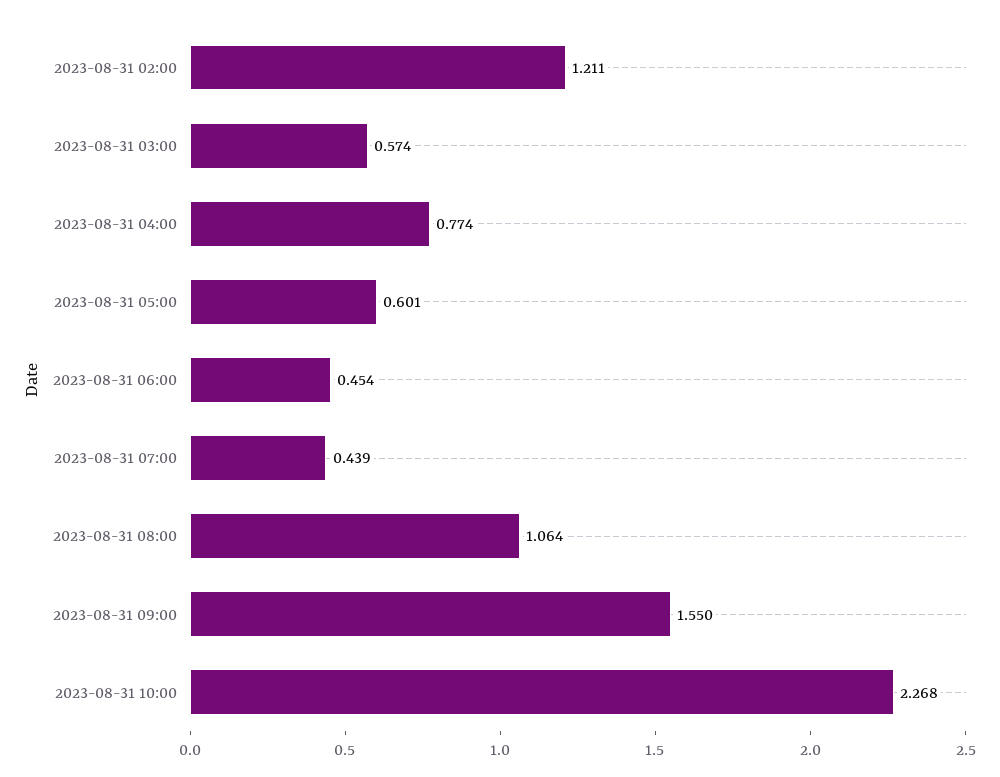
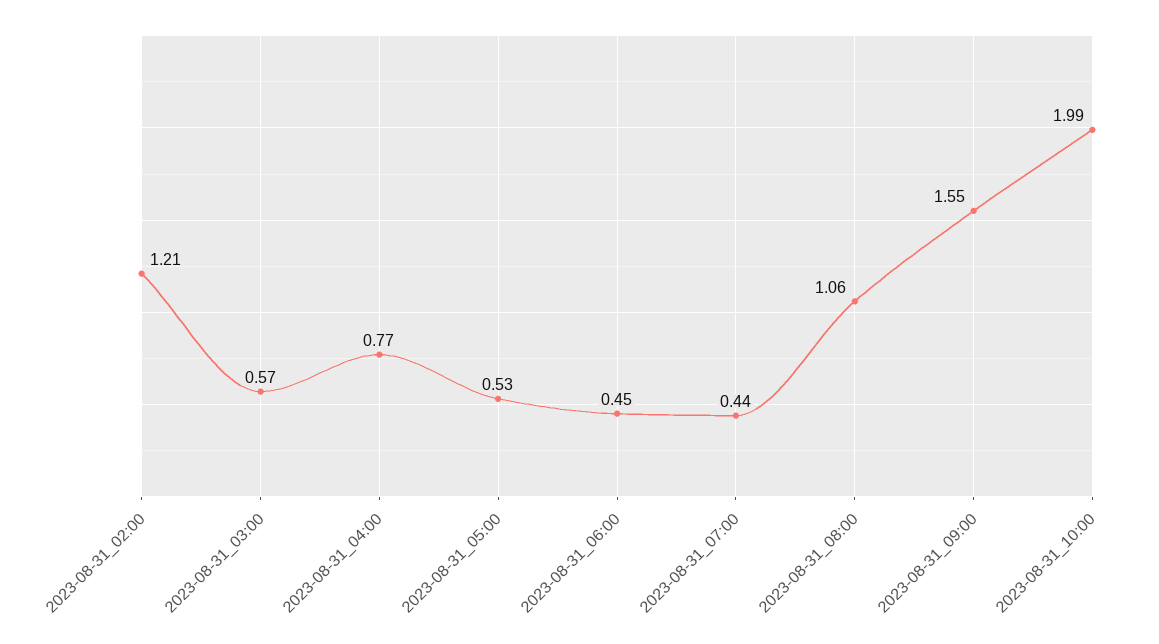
2023-08-31 05:00: 0.601 -> 0.53
2023-08-31 10:00: 2.268 -> 1.99

